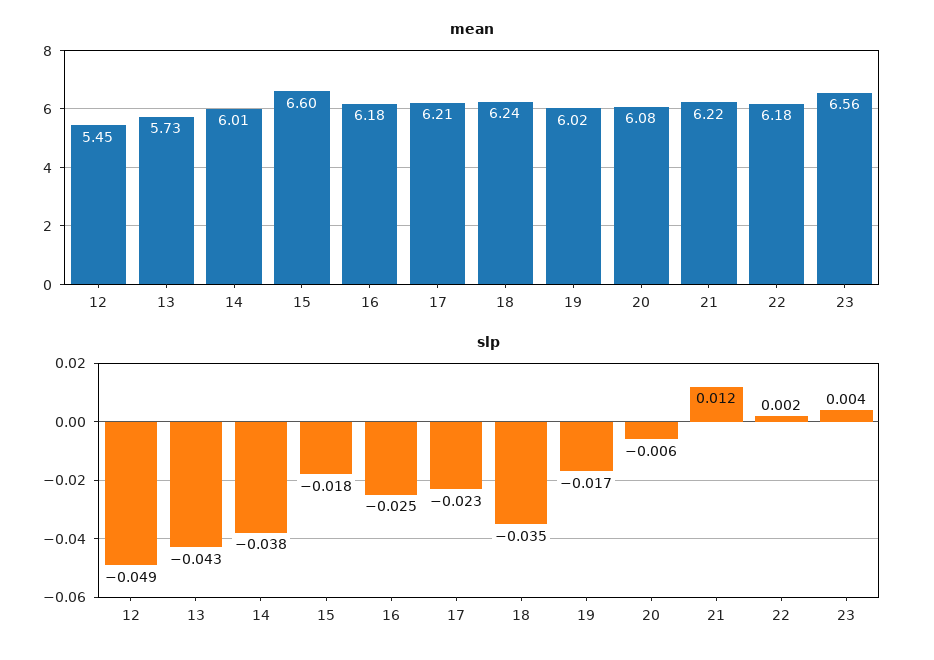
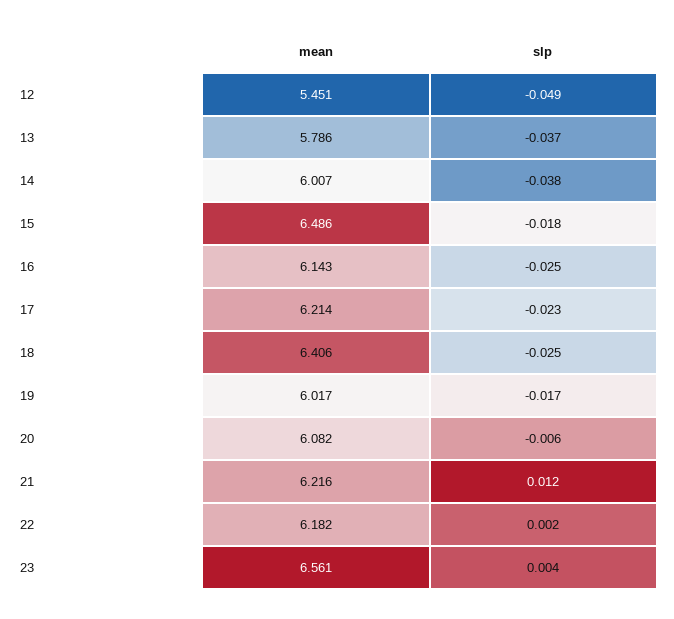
mean, 13: 5.73 -> 5.786
mean, 15: 6.6 -> 6.486
mean, 16: 6.18 -> 6.143
mean, 18: 6.24 -> 6.406
slp, 13: -0.043 -> -0.037
slp, 18: -0.035 -> -0.025

